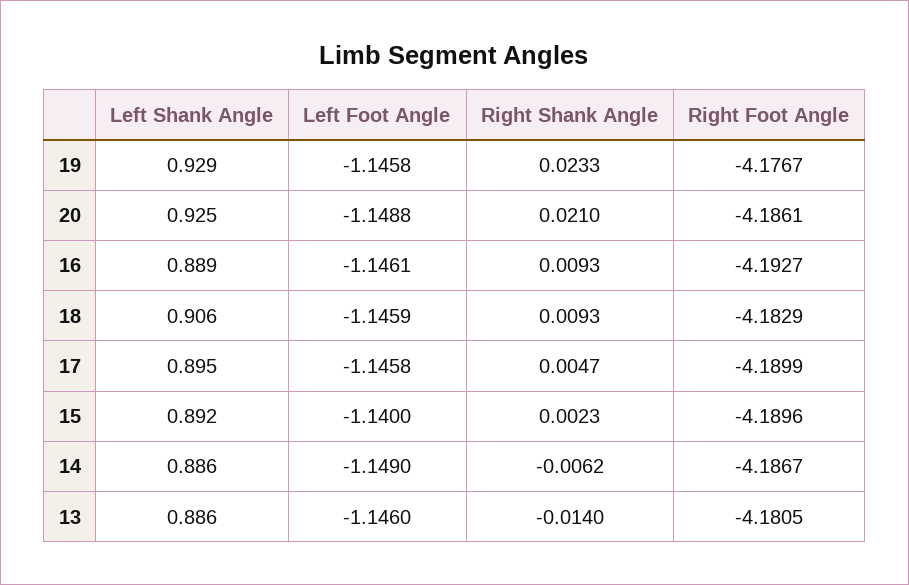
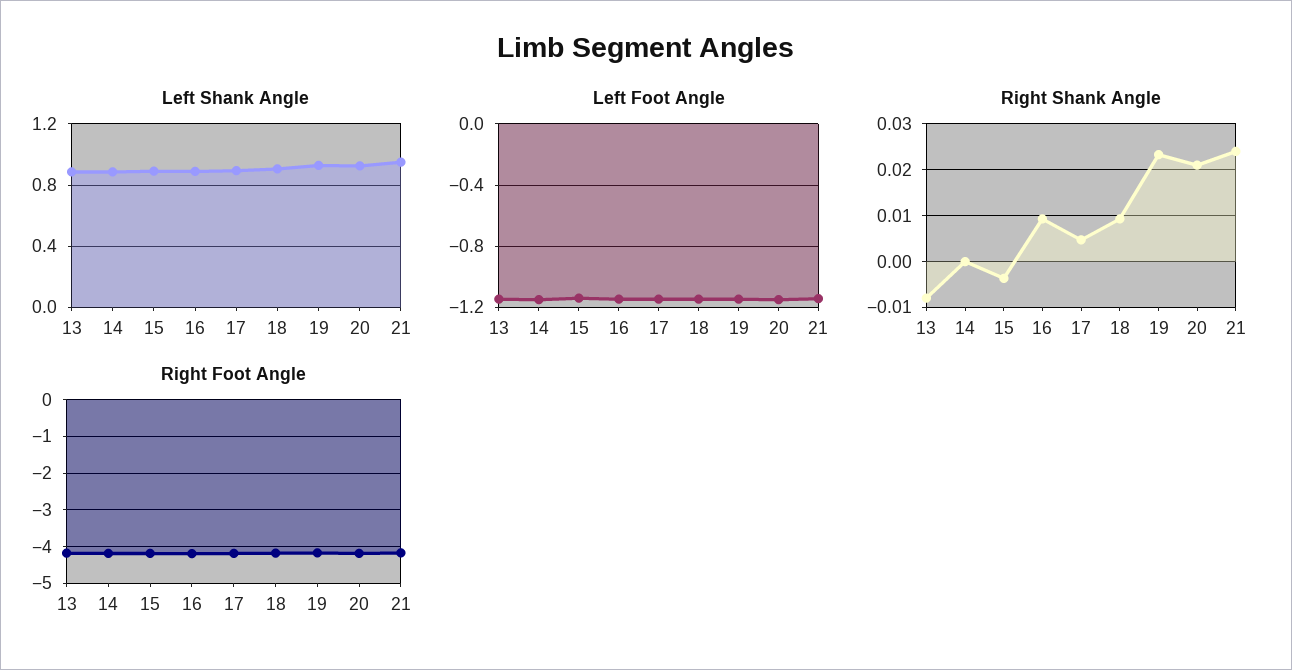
Right Shank Angle, 15: 0.0023 -> -0.004
Right Shank Angle, 14: -0.0062 -> 0
Right Shank Angle, 13: -0.014 -> -0.008
Left Shank Angle, 21: none -> 0.95
Left Foot Angle, 21: none -> -1.15
Right Shank Angle, 21: none -> 0.024
Right Foot Angle, 21: none -> -4.2

